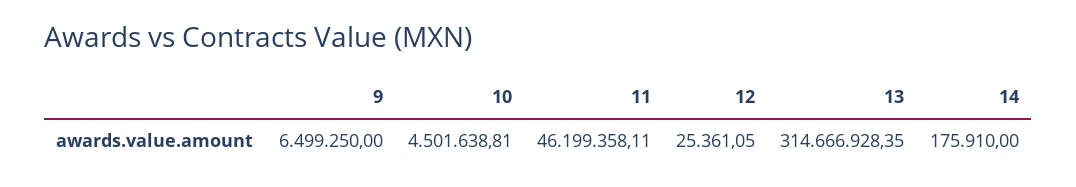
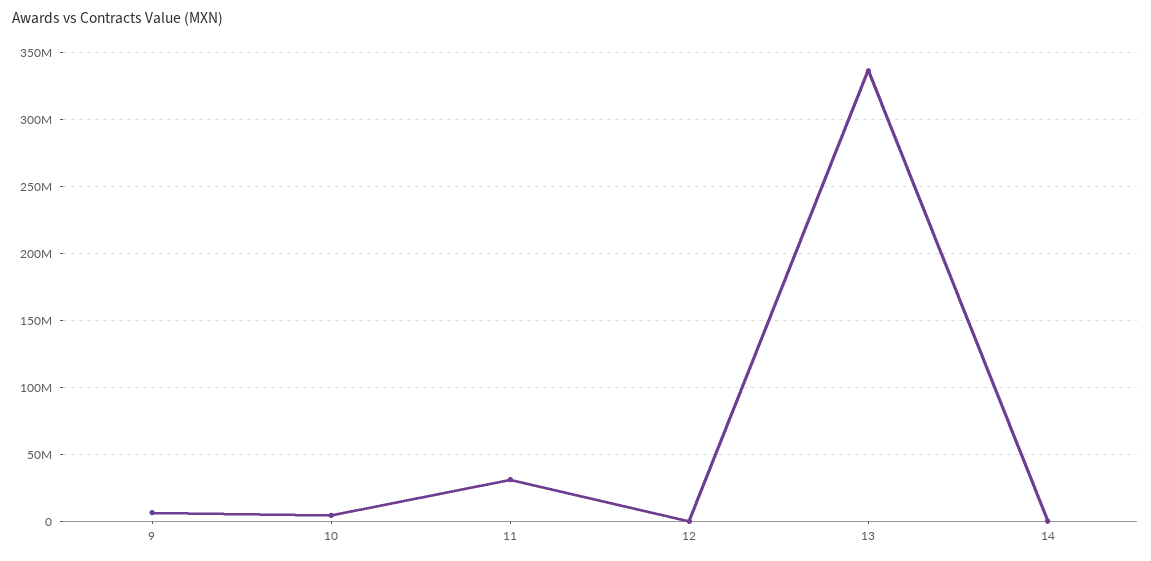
11: 46199358.11 -> 30000000
13: 314666928.35 -> 335000000

